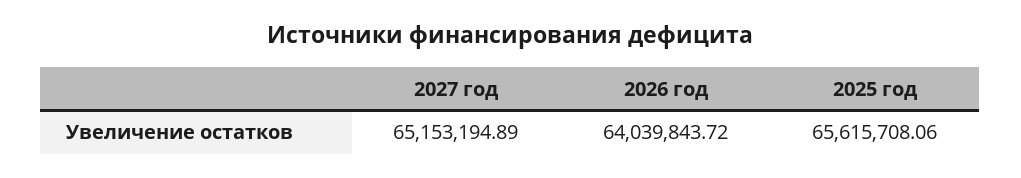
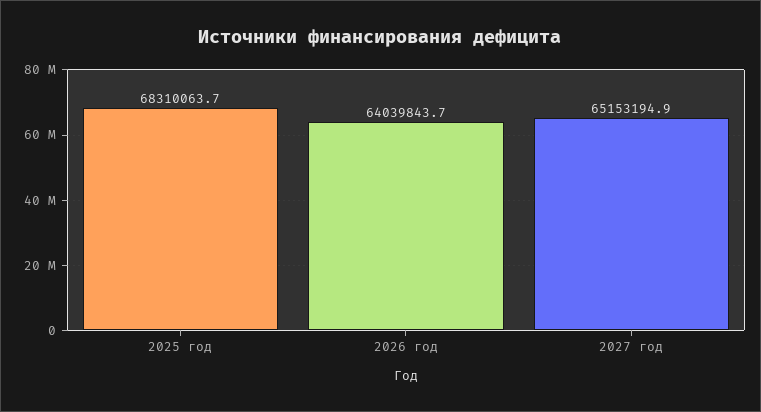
2025 год: 65615708.06 -> 68310063.7

